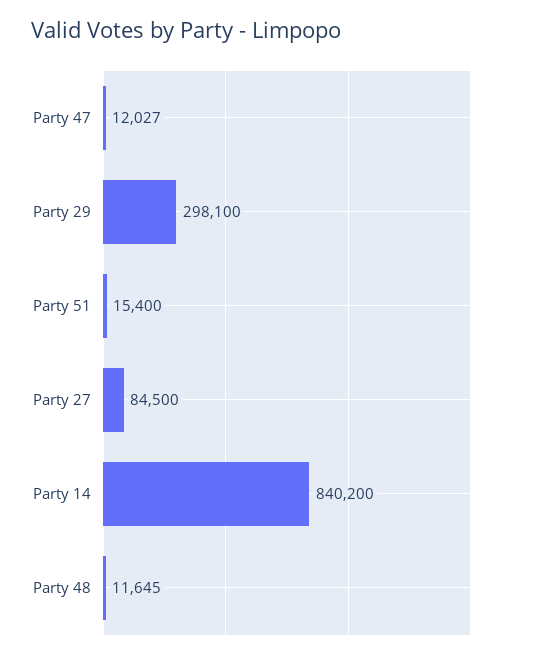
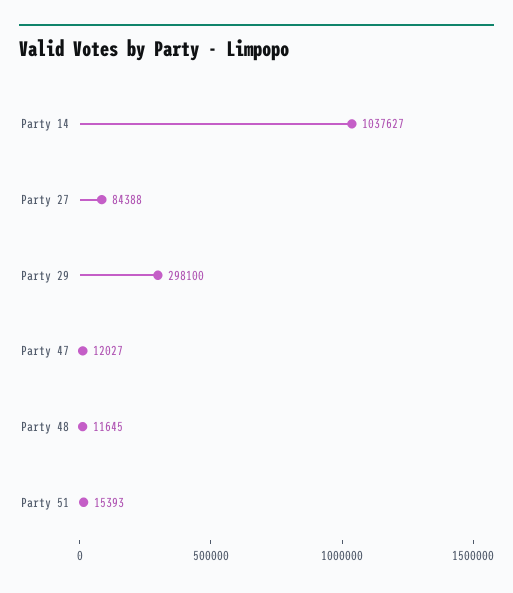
Party 51: 15400 -> 15393
Party 27: 84500 -> 84388
Party 14: 840200 -> 1037627

